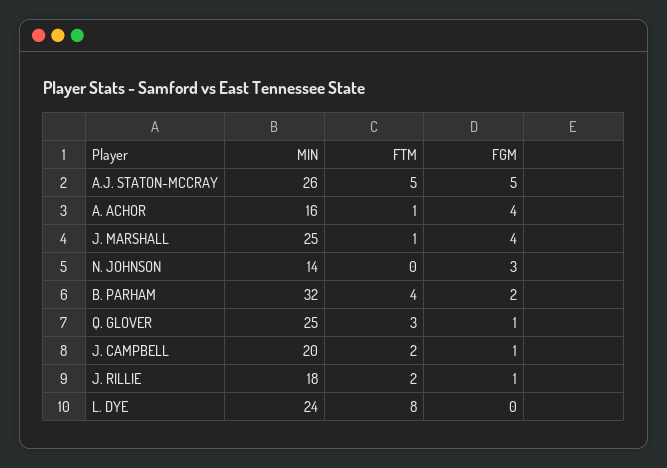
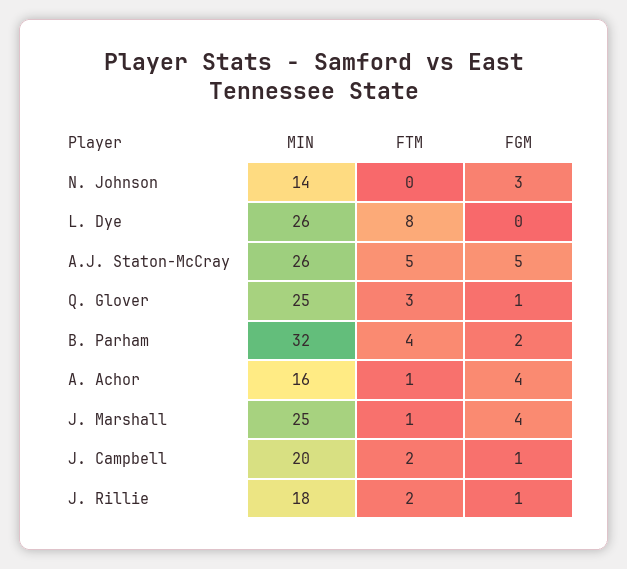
MIN, L. DYE: 24 -> 26

